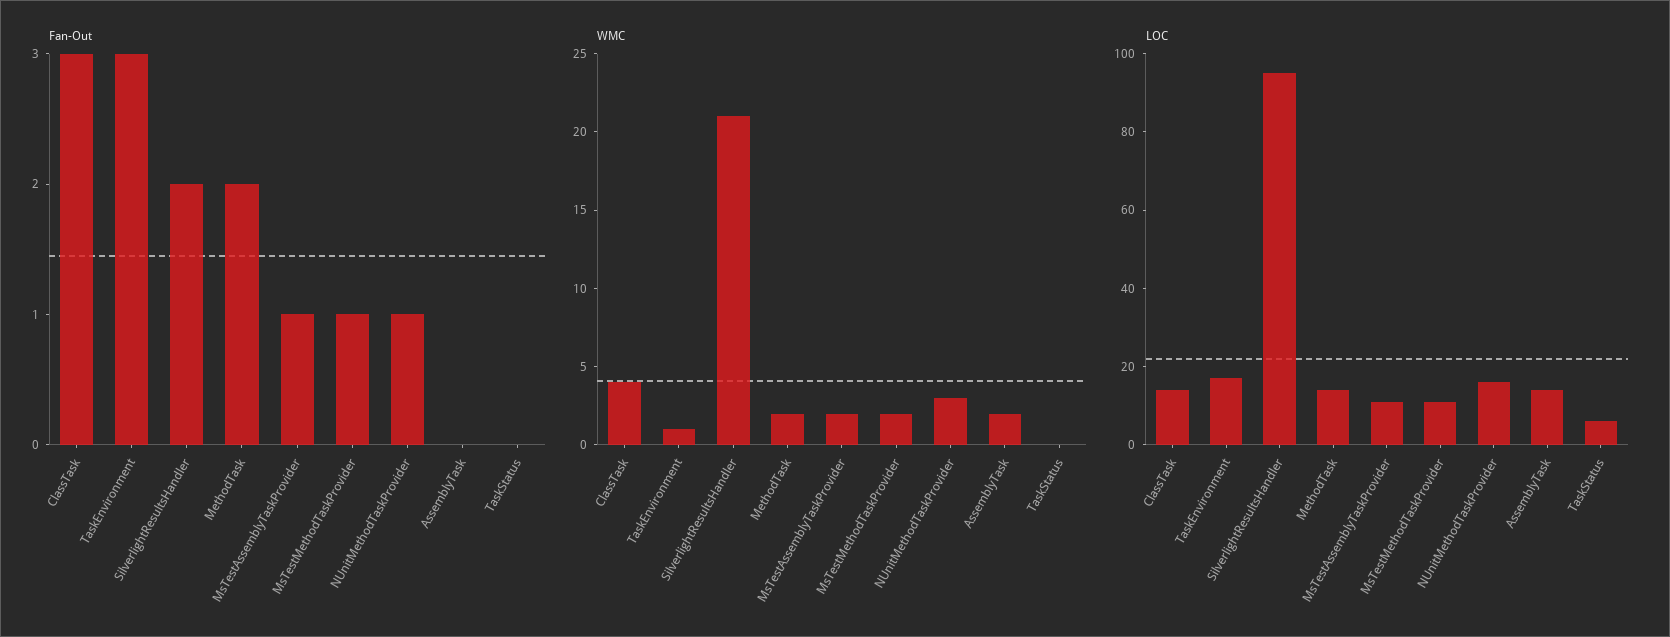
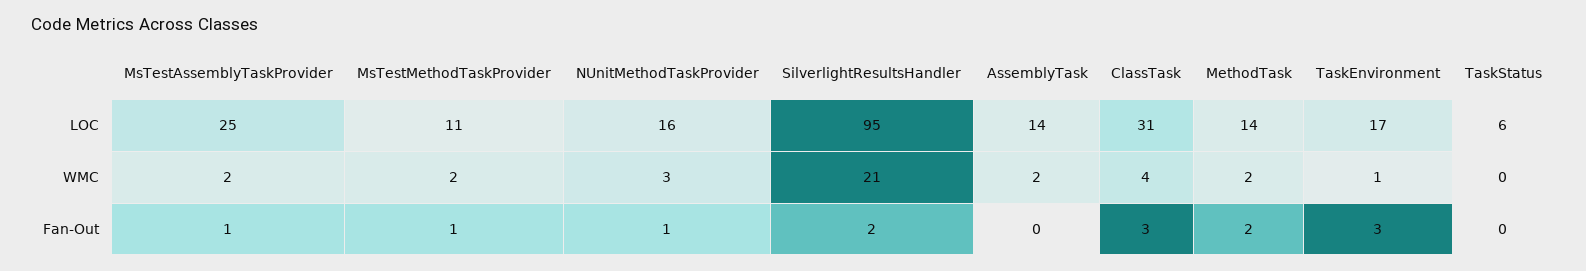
LOC, ClassTask: 15 -> 31
LOC, MsTestAssemblyTaskProvider: 10 -> 25

